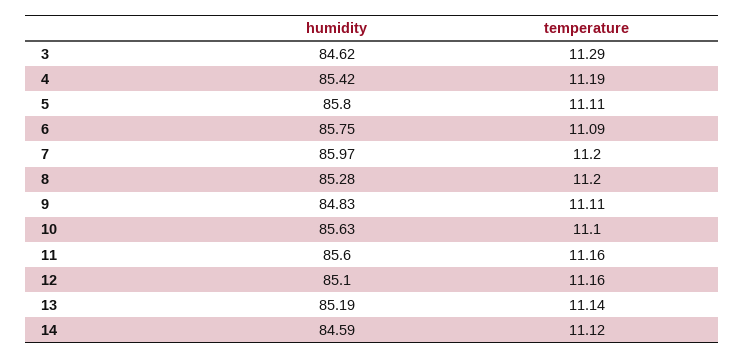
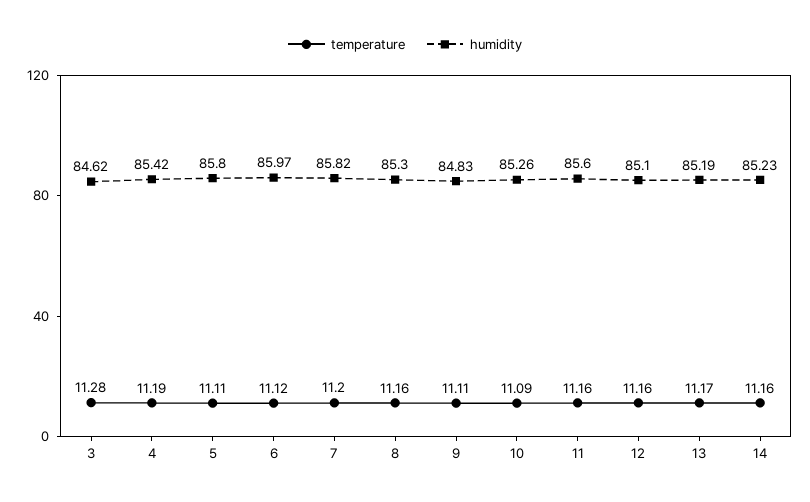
temperature, 3: 11.29 -> 11.28
humidity, 6: 85.75 -> 85.97
temperature, 6: 11.09 -> 11.12
humidity, 7: 85.97 -> 85.82
humidity, 8: 85.28 -> 85.3
temperature, 8: 11.2 -> 11.16
humidity, 10: 85.63 -> 85.26
temperature, 10: 11.1 -> 11.09
temperature, 13: 11.14 -> 11.17
humidity, 14: 84.59 -> 85.23
temperature, 14: 11.12 -> 11.16

